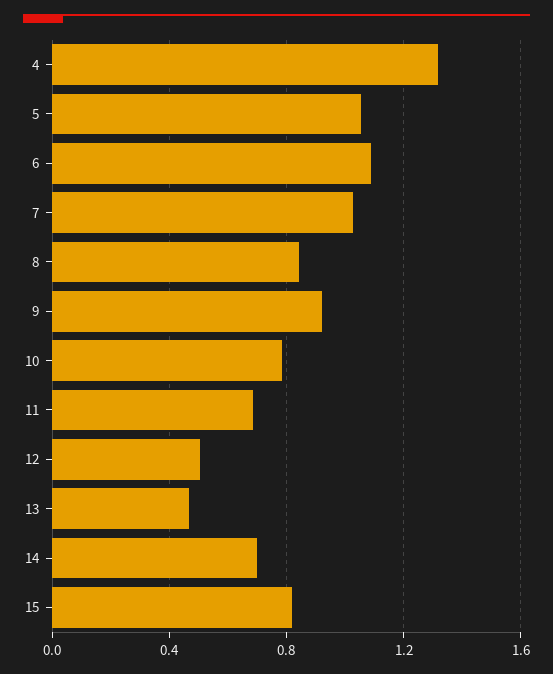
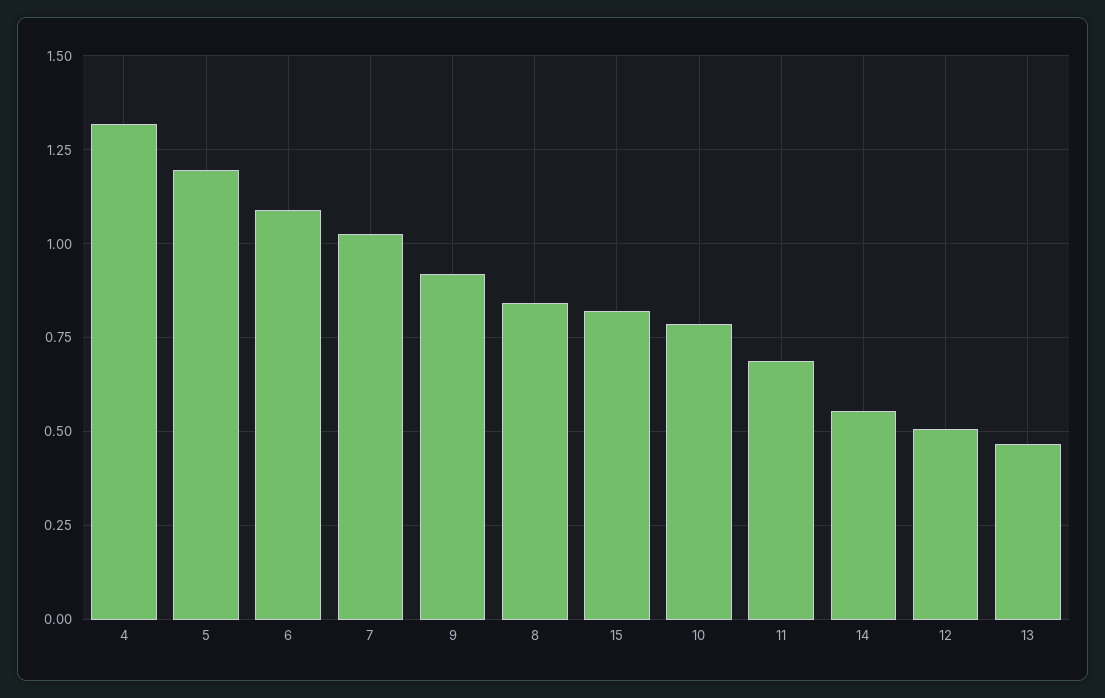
5: 1.05 -> 1.2
14: 0.7 -> 0.55

